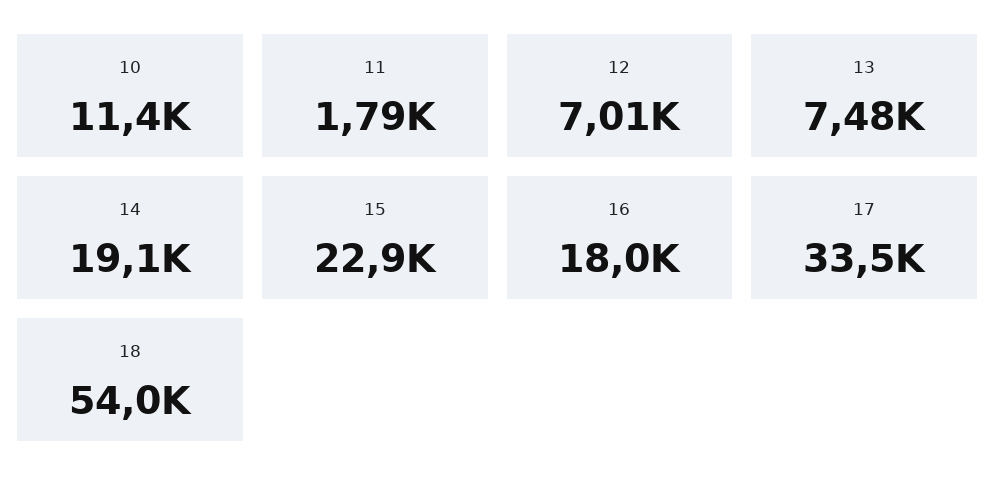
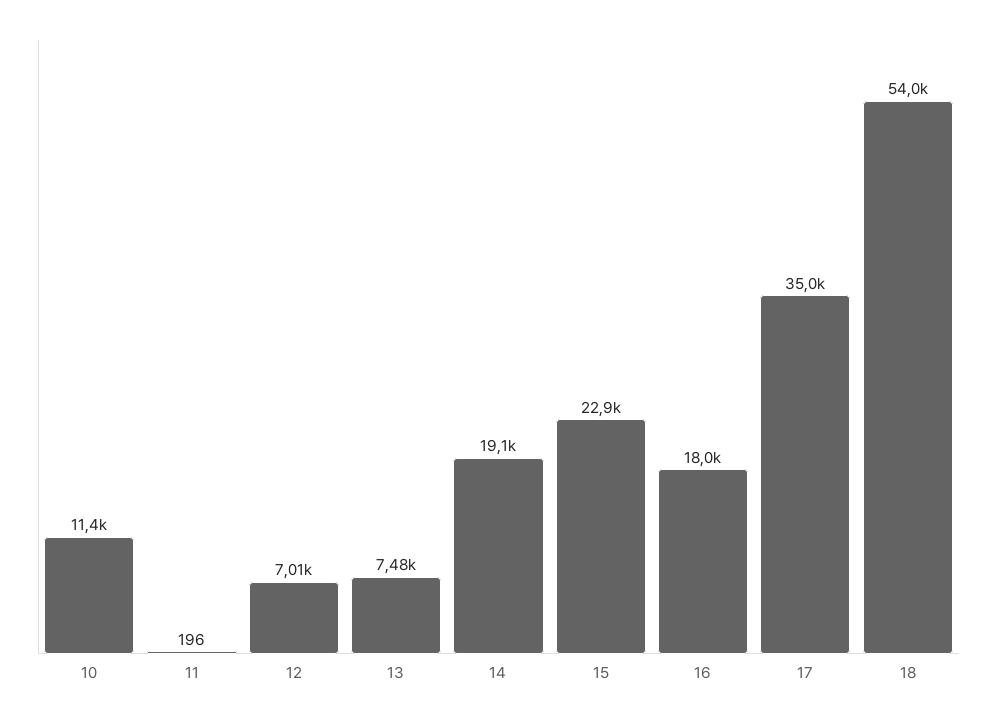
11: 1790 -> 196
17: 33500 -> 35000

